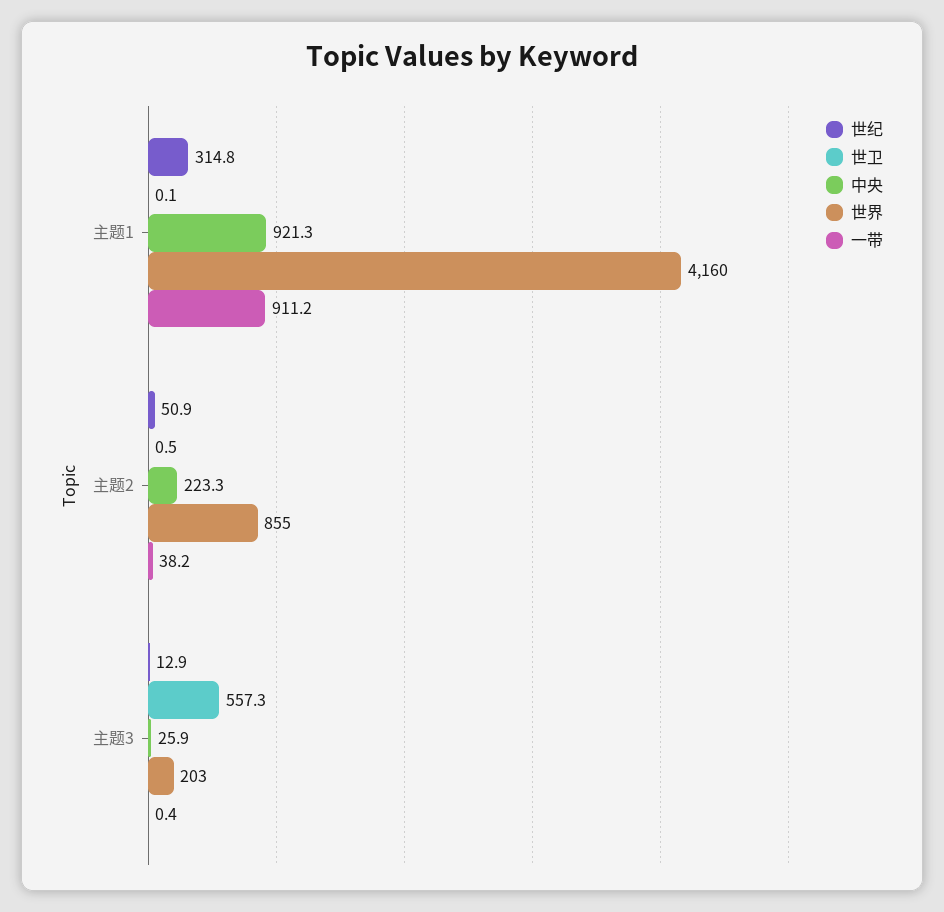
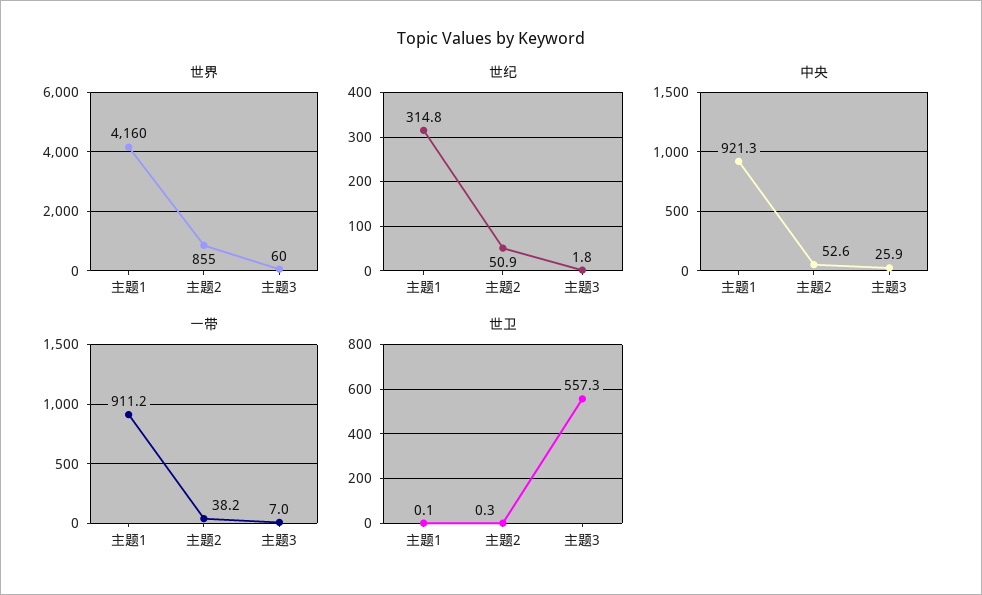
世卫, 主题2: 0.5 -> 0.3
中央, 主题2: 223.3 -> 52.6
世纪, 主题3: 12.9 -> 1.8
世界, 主题3: 203 -> 60
一带, 主题3: 0.4 -> 7

